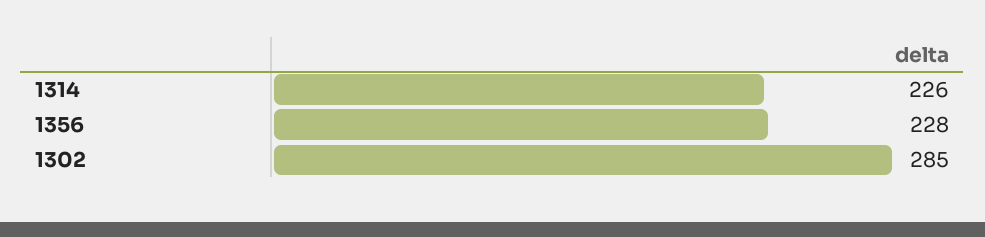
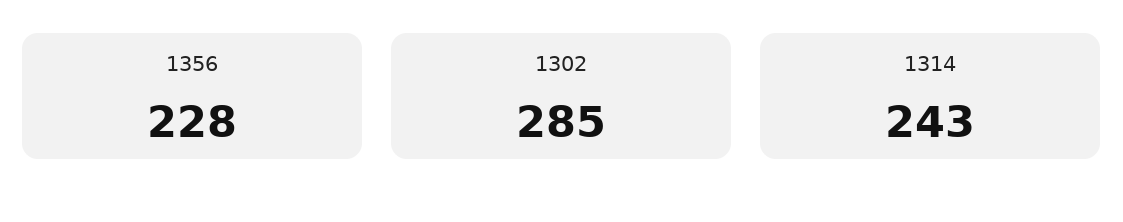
1314: 226 -> 243

